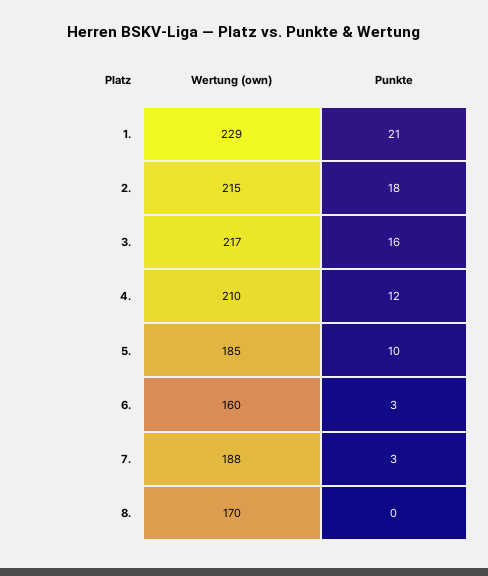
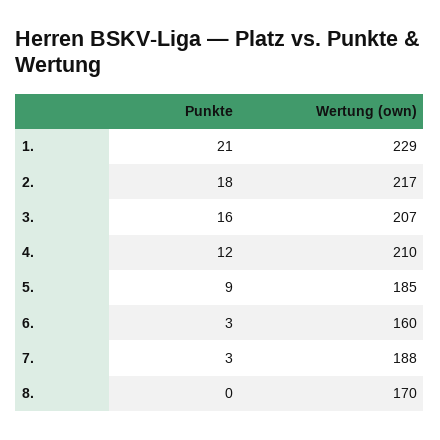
Wertung (own), 2.: 215 -> 217
Wertung (own), 3.: 217 -> 207
Punkte, 5.: 10 -> 9

